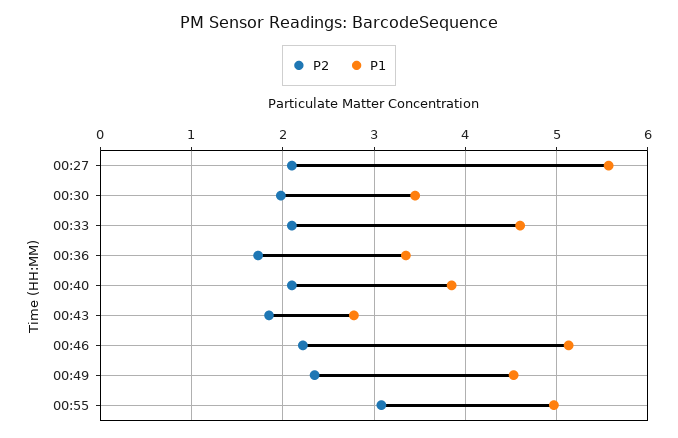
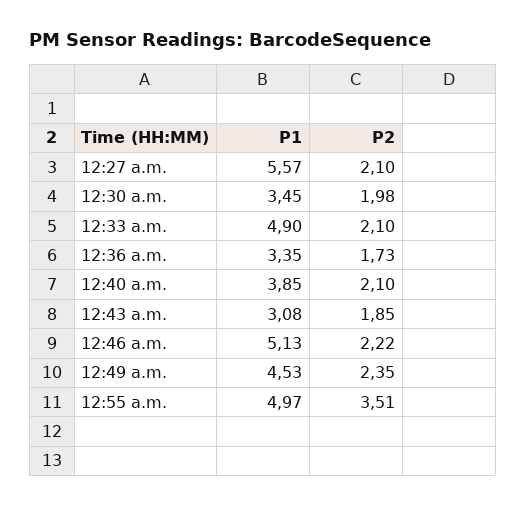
P1, 00:33: 4.6 -> 4.9
P1, 00:43: 2.8 -> 3.08
P2, 00:55: 3.1 -> 3.51

